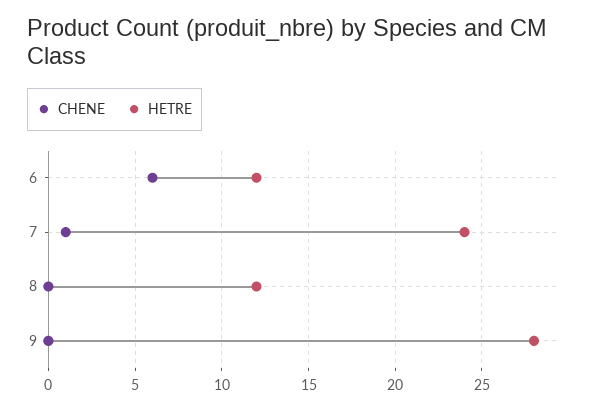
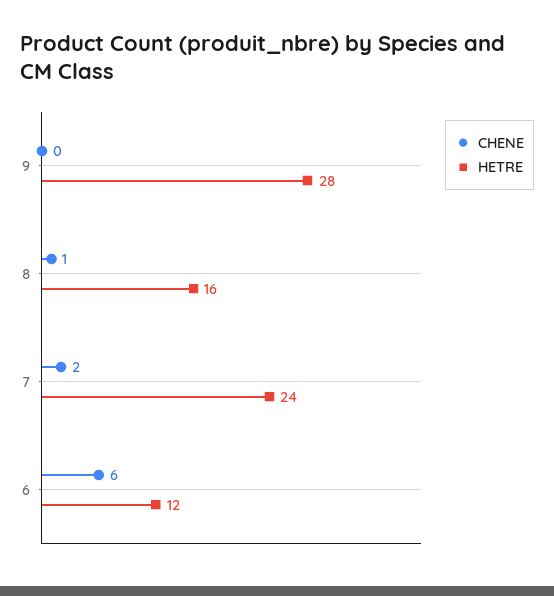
CHENE, 7: 1 -> 2
CHENE, 8: 0 -> 1
HETRE, 8: 12 -> 16

